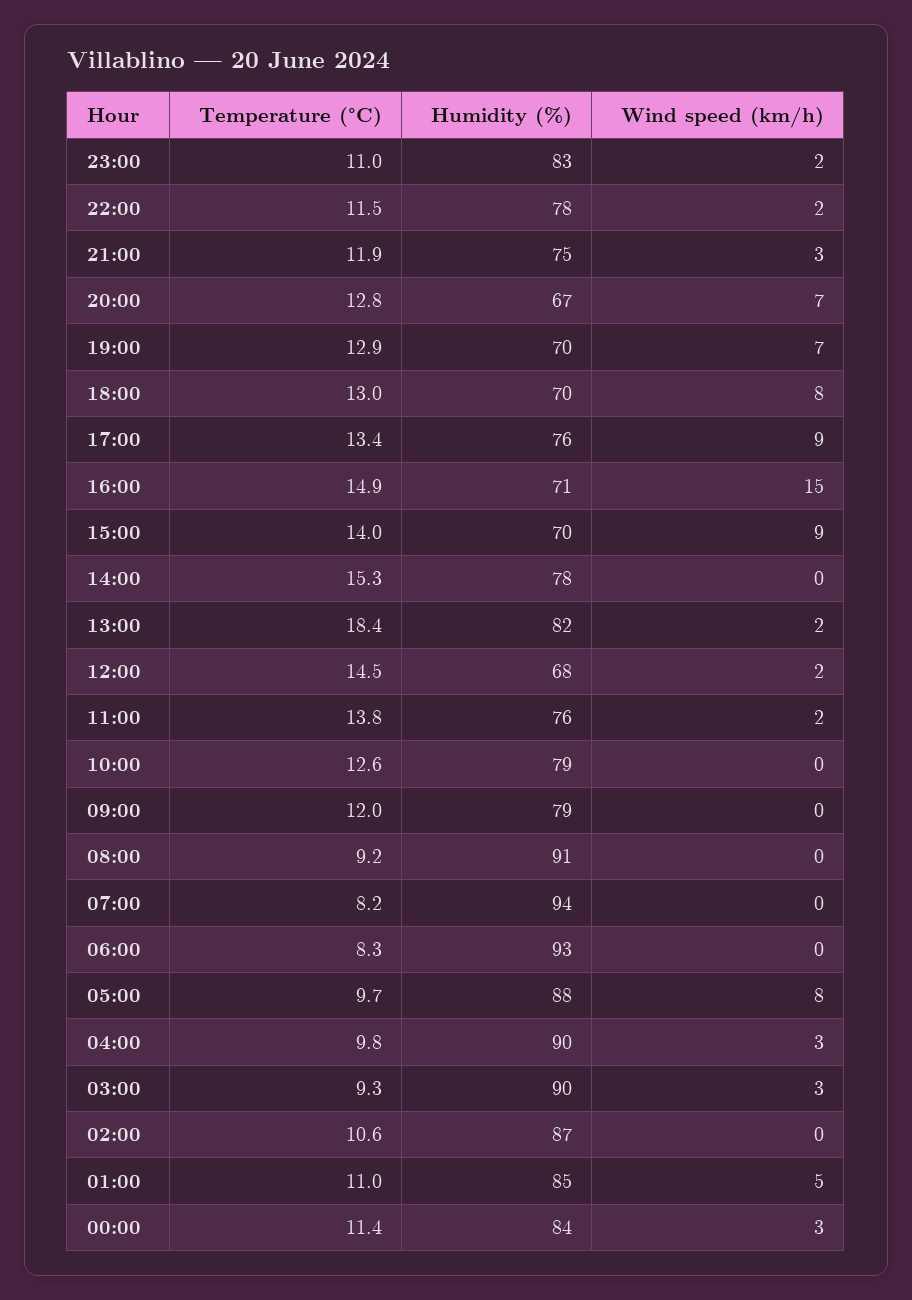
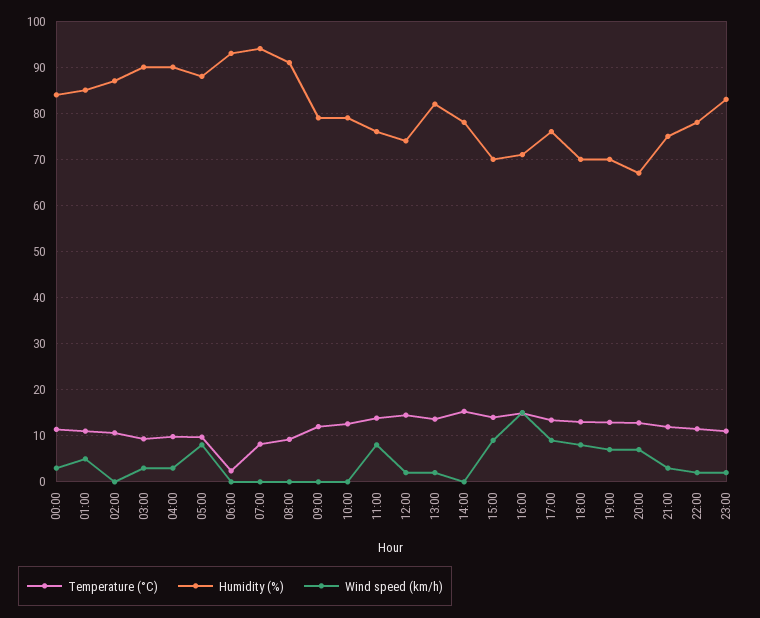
Temperature (°C), 13:00: 18.4 -> 14
Humidity (%), 12:00: 68 -> 74
Wind speed (km/h), 11:00: 2 -> 8
Temperature (°C), 06:00: 8.3 -> 2

